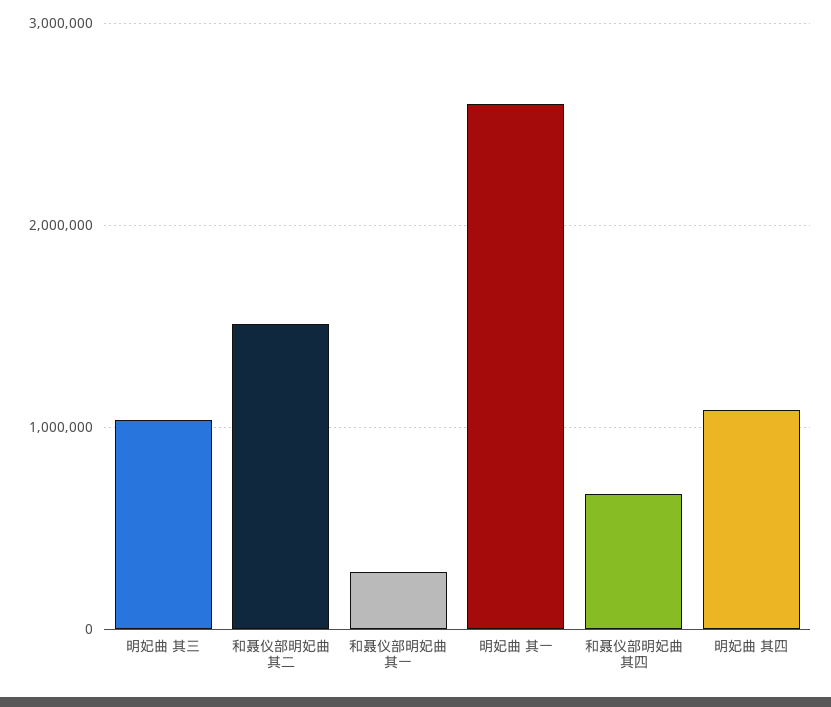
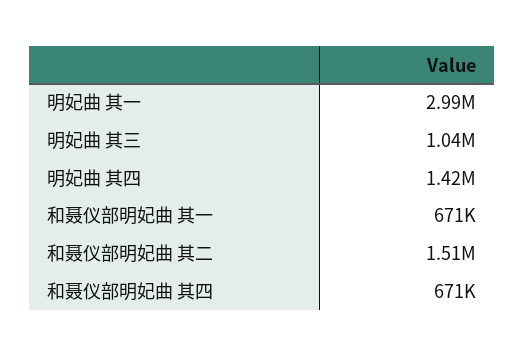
和聂仪部明妃曲 其一: 300000 -> 671000
明妃曲 其一: 2600000 -> 2990000
明妃曲 其四: 1100000 -> 1420000

